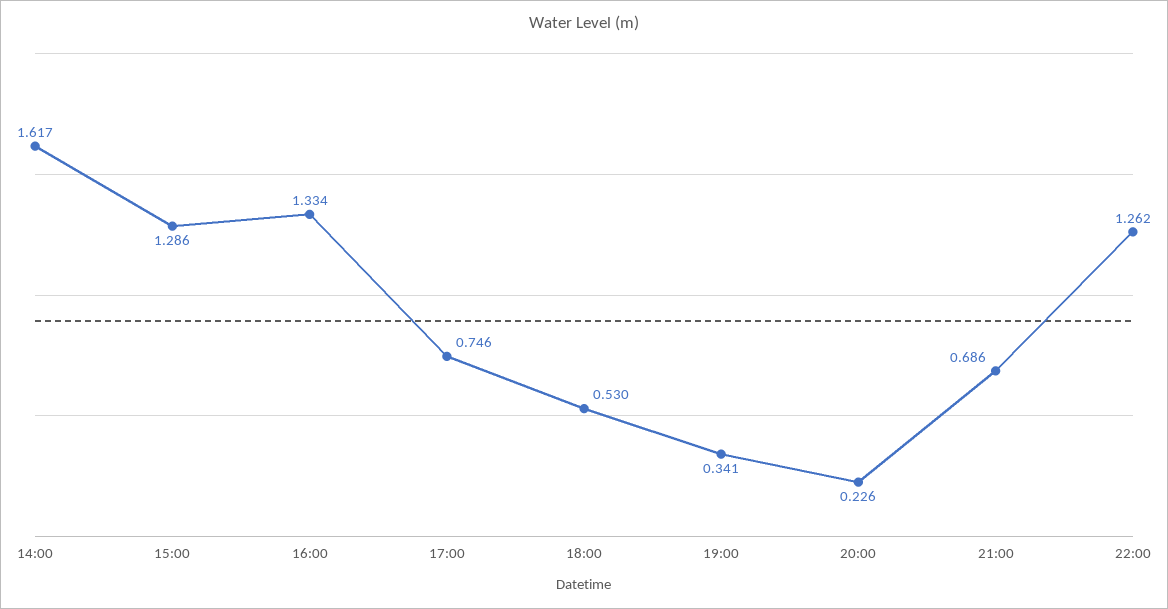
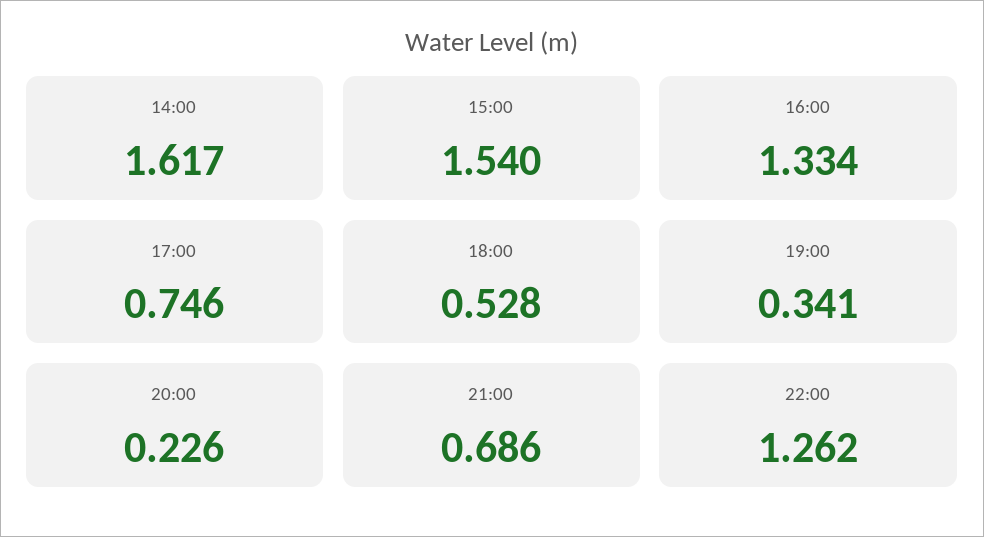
15:00: 1.286 -> 1.54
18:00: 0.53 -> 0.528

